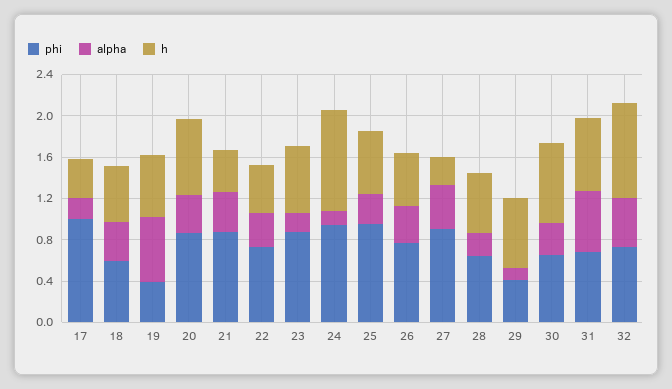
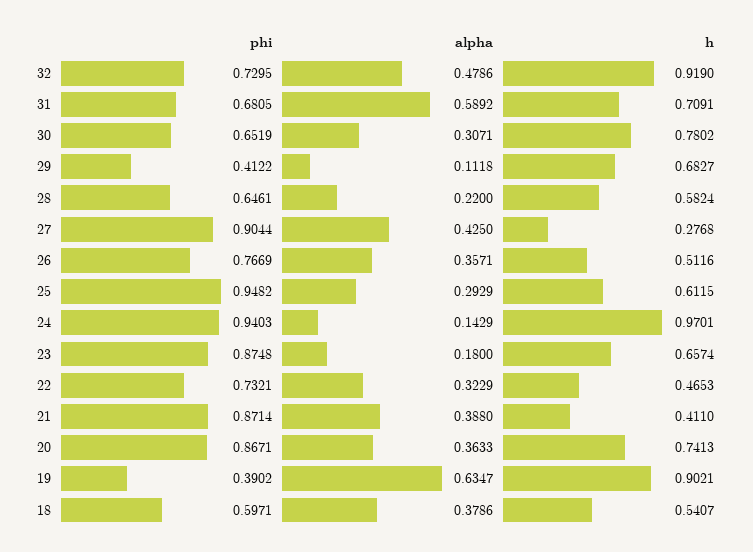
phi, 17: 1 -> none
alpha, 17: 0.2 -> none
h, 17: 0.4 -> none
h, 19: 0.6 -> 0.9021

